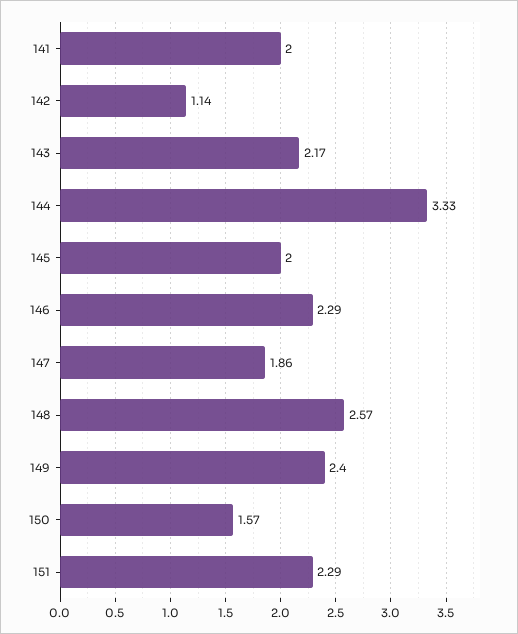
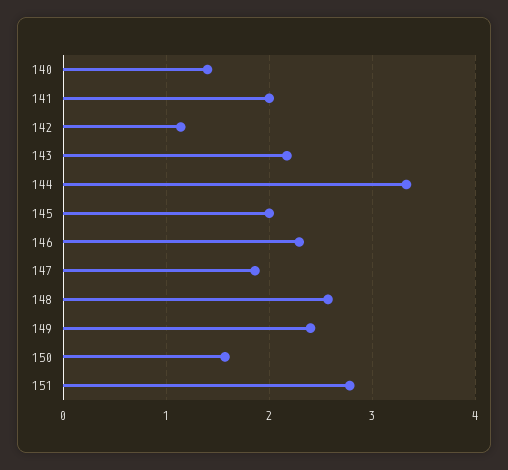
151: 2.29 -> 2.8
140: none -> 1.4

